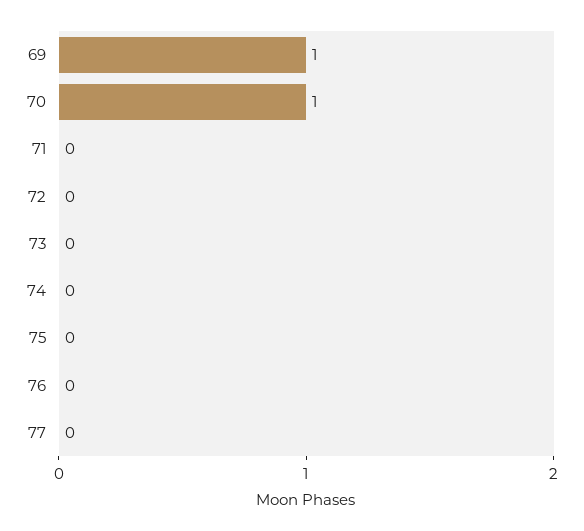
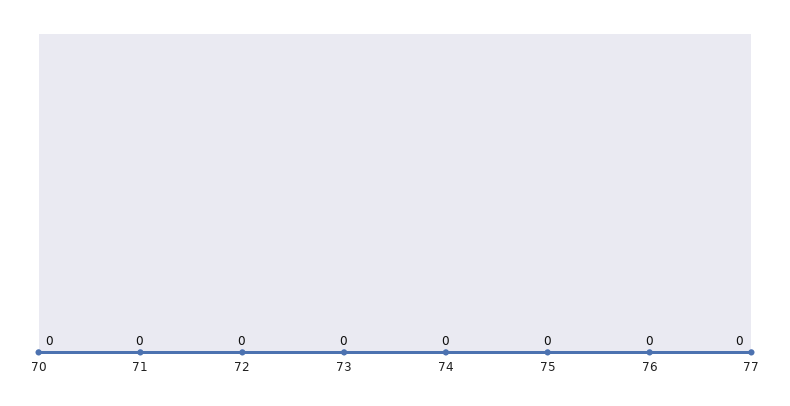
69: 1 -> none
70: 1 -> 0

